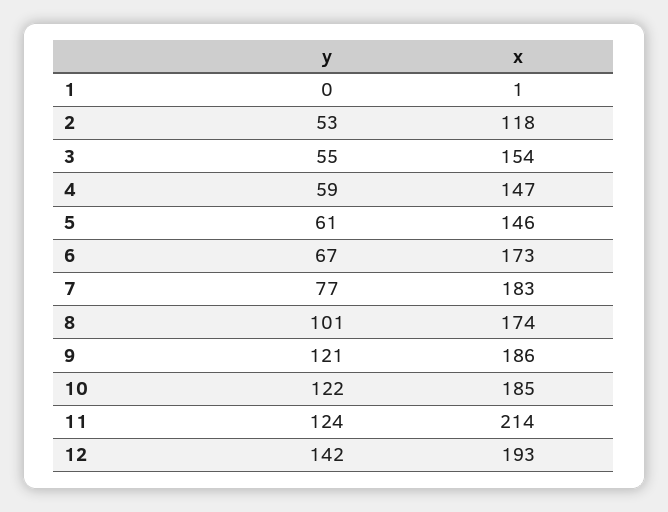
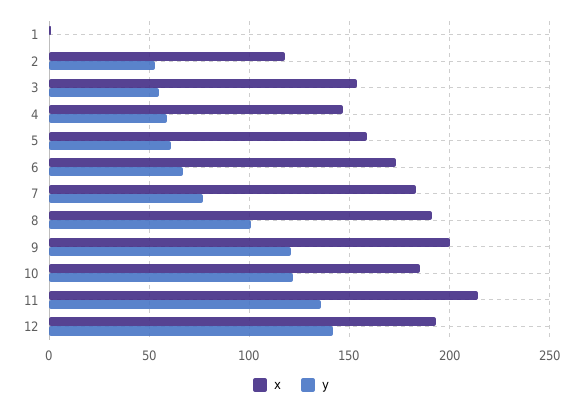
x, 5: 146 -> 160
x, 8: 174 -> 190
x, 9: 186 -> 200
y, 11: 124 -> 135

